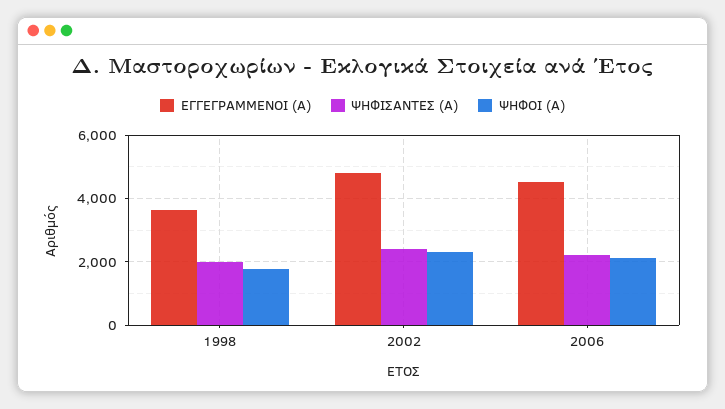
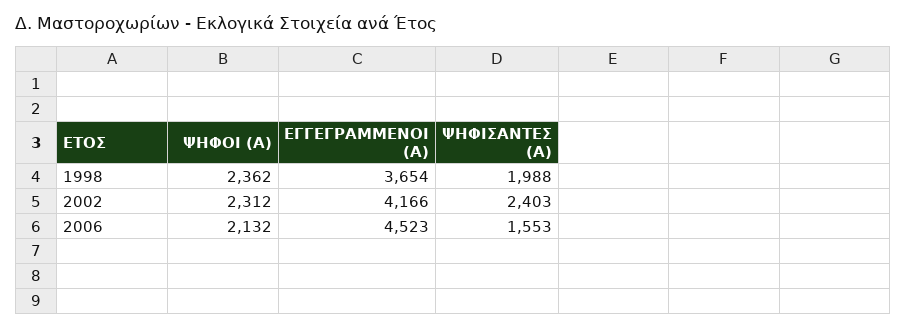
ΨΗΦΟΙ (Α), 1998: 1800 -> 2362
ΕΓΓΕΓΡΑΜΜΕΝΟΙ (Α), 2002: 4800 -> 4166
ΨΗΦΙΣΑΝΤΕΣ (Α), 2006: 2200 -> 1553

